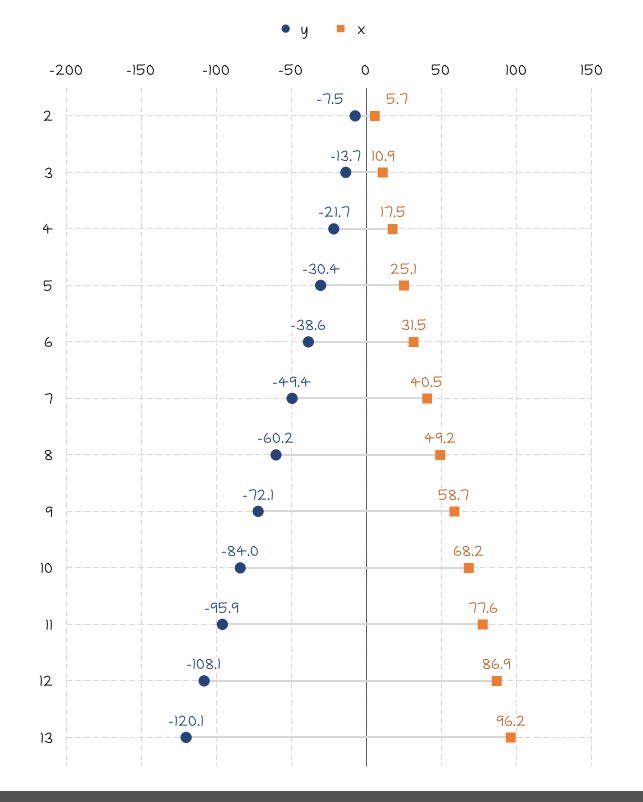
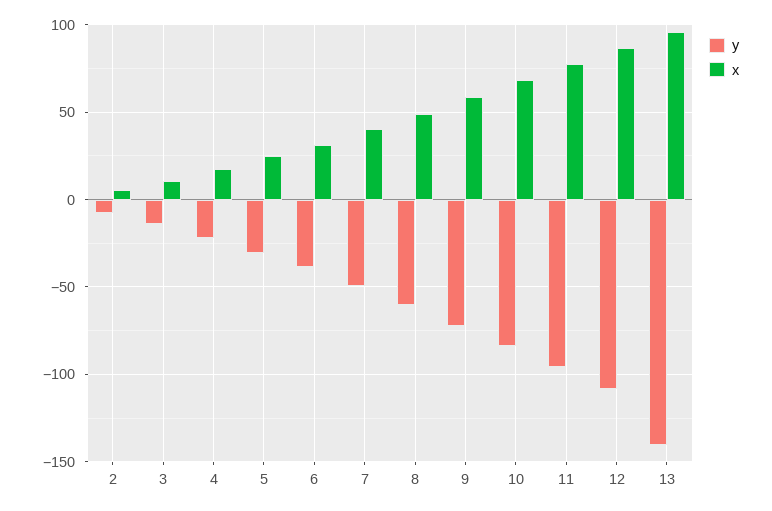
y, 13: -120.1 -> -140

